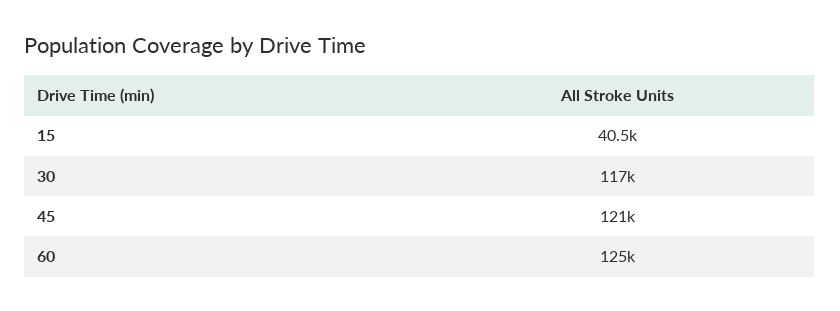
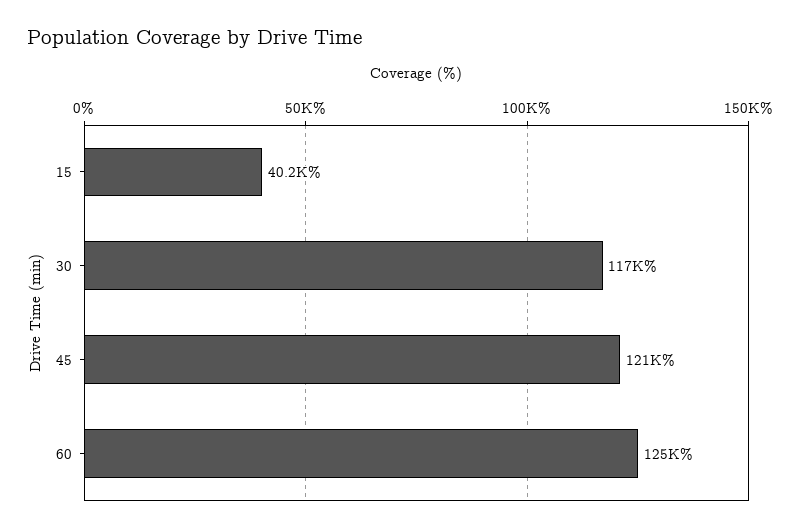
15: 40500 -> 40200

